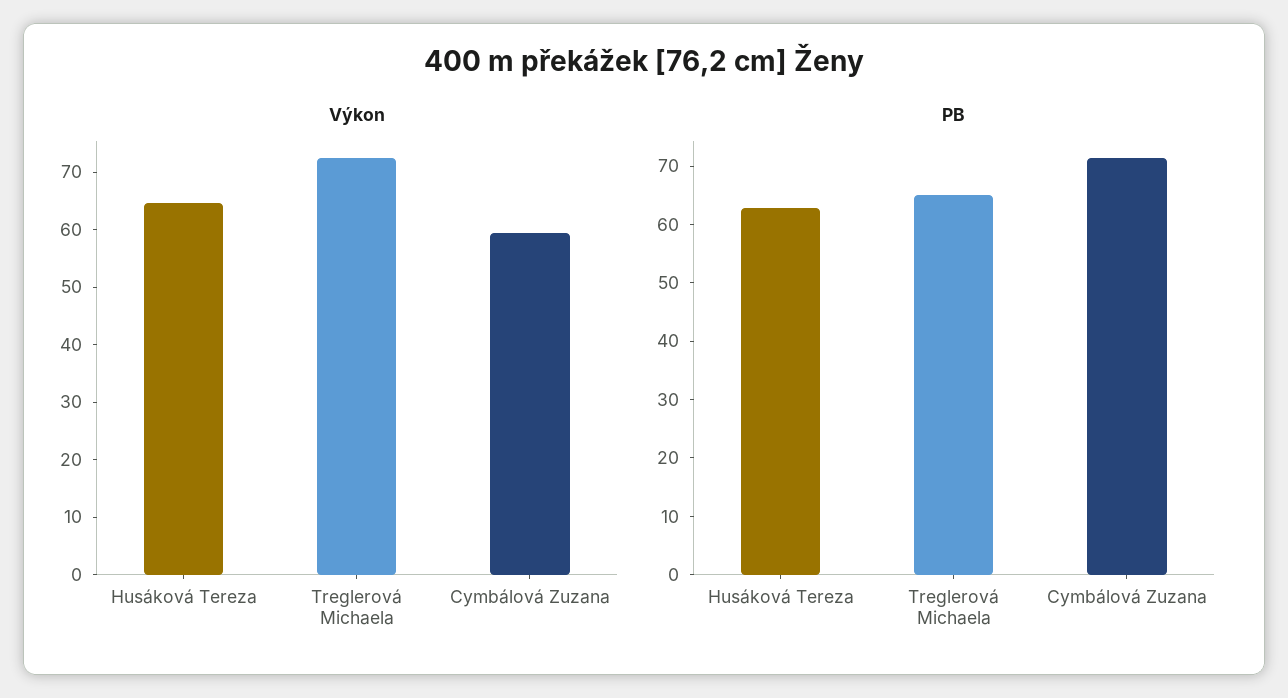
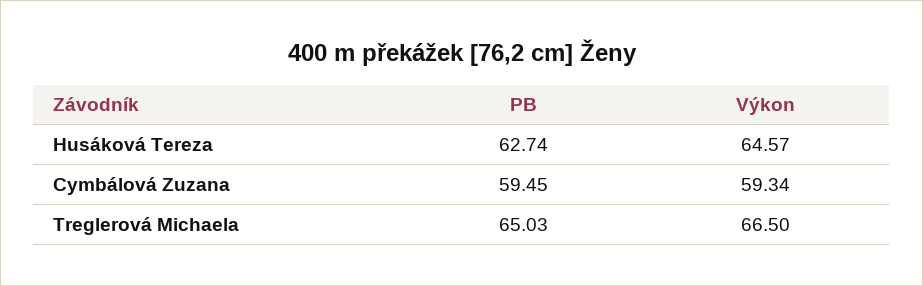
Výkon, Treglerová Michaela: 72 -> 66.5
PB, Cymbálová Zuzana: 72 -> 59.45

